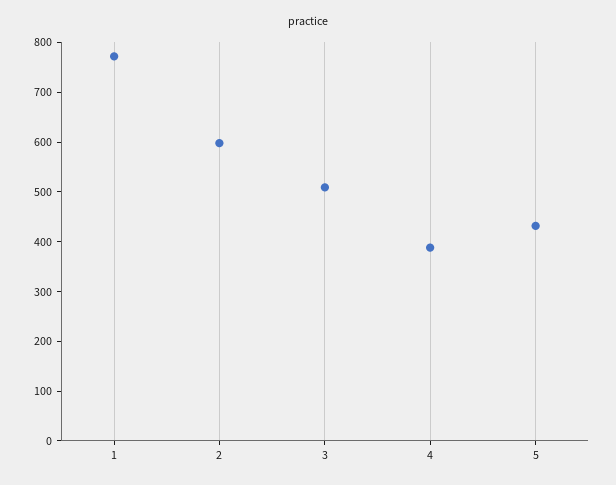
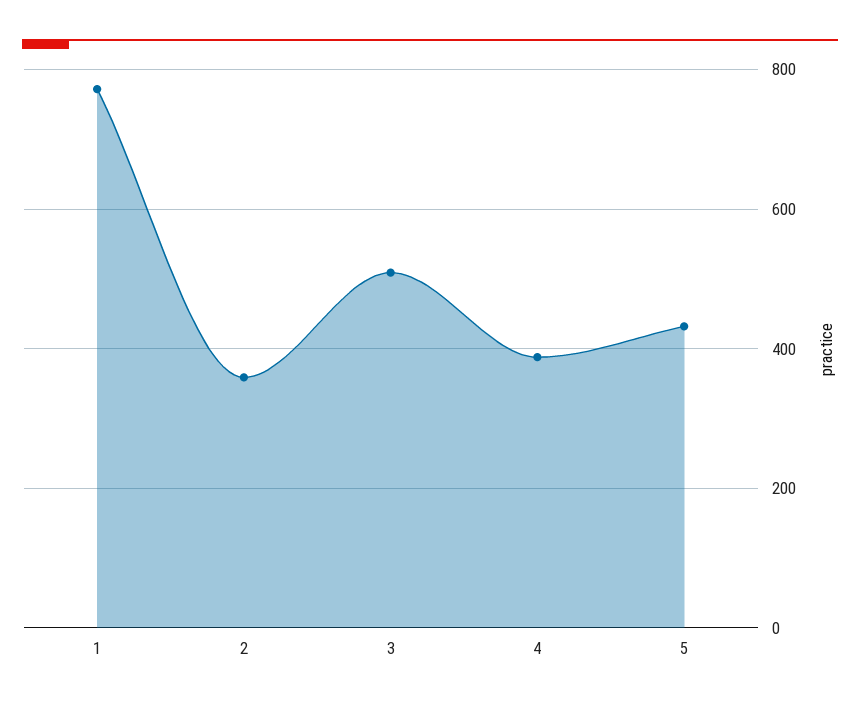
2: 600 -> 360

